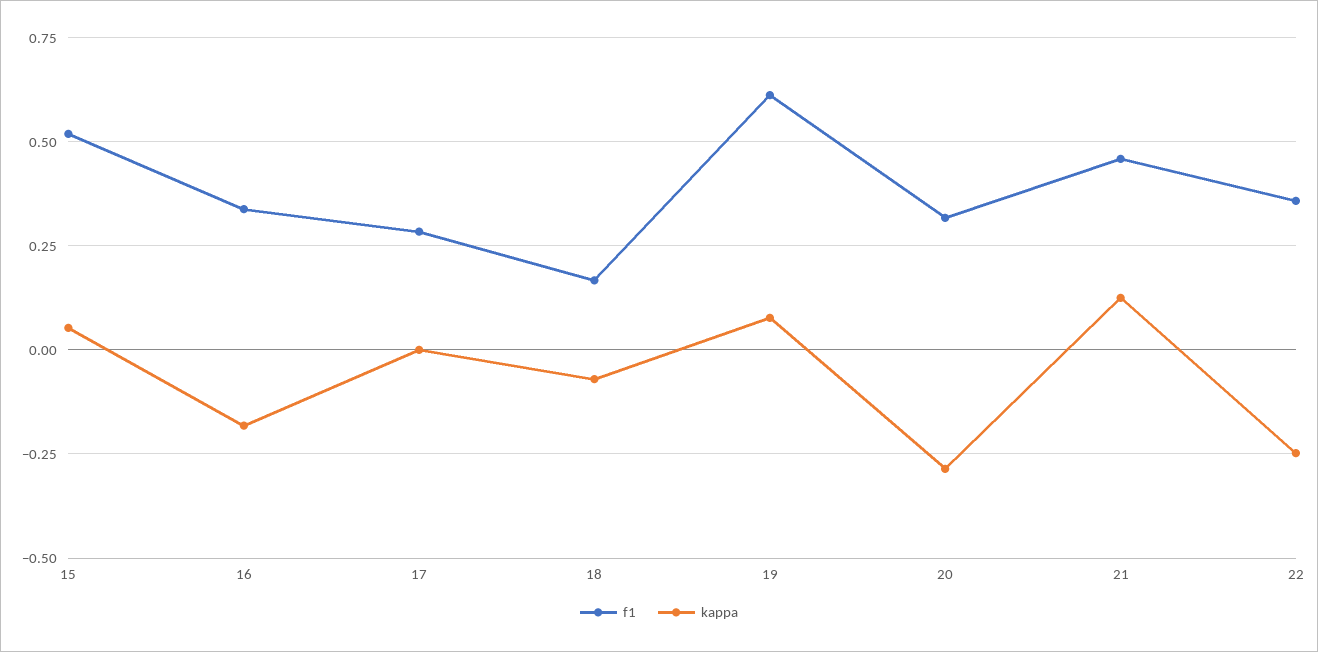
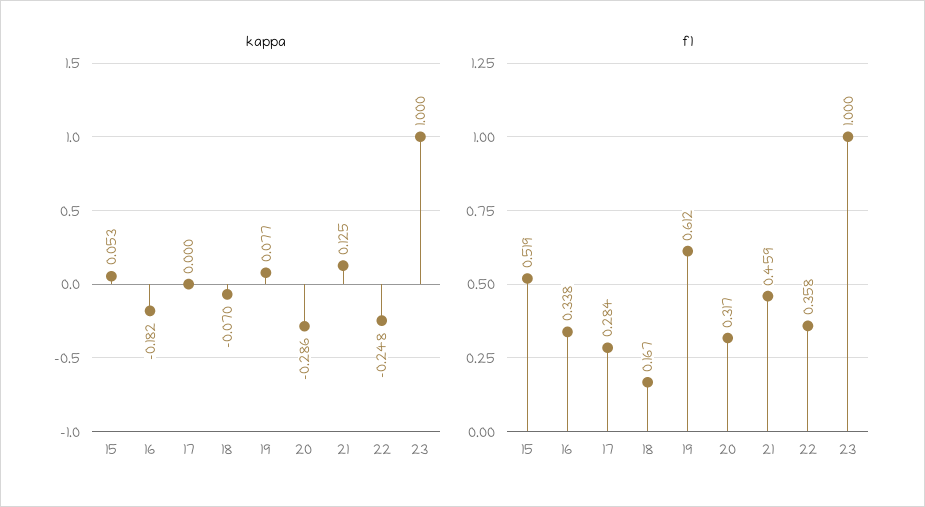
kappa, 23: none -> 1
f1, 23: none -> 1

